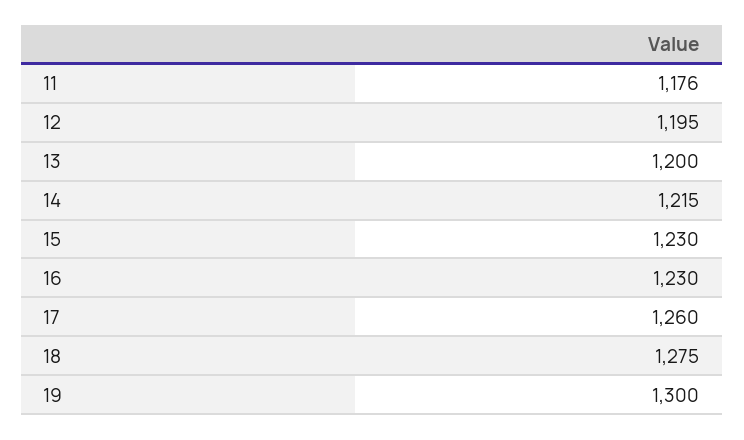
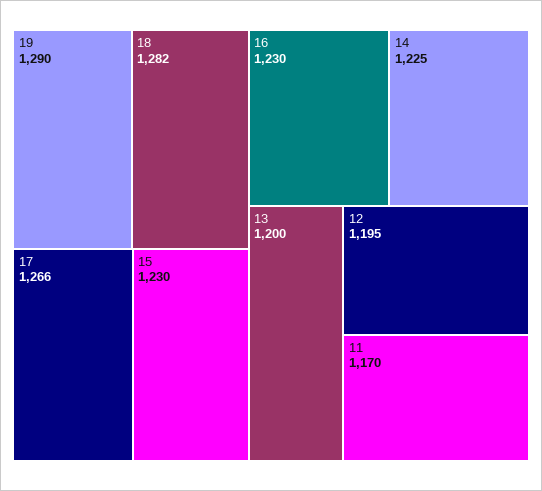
11: 1176 -> 1170
14: 1215 -> 1225
17: 1260 -> 1266
18: 1275 -> 1282
19: 1300 -> 1290

